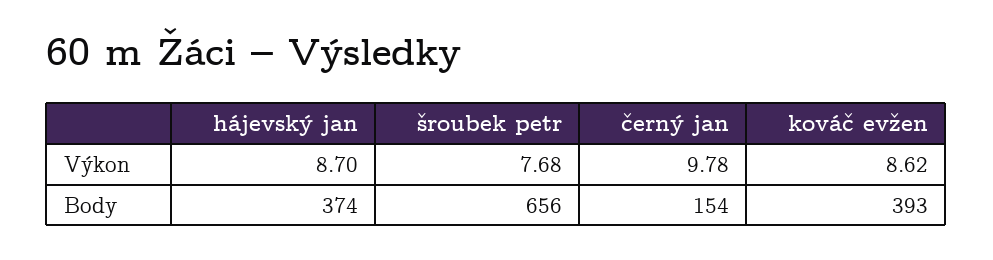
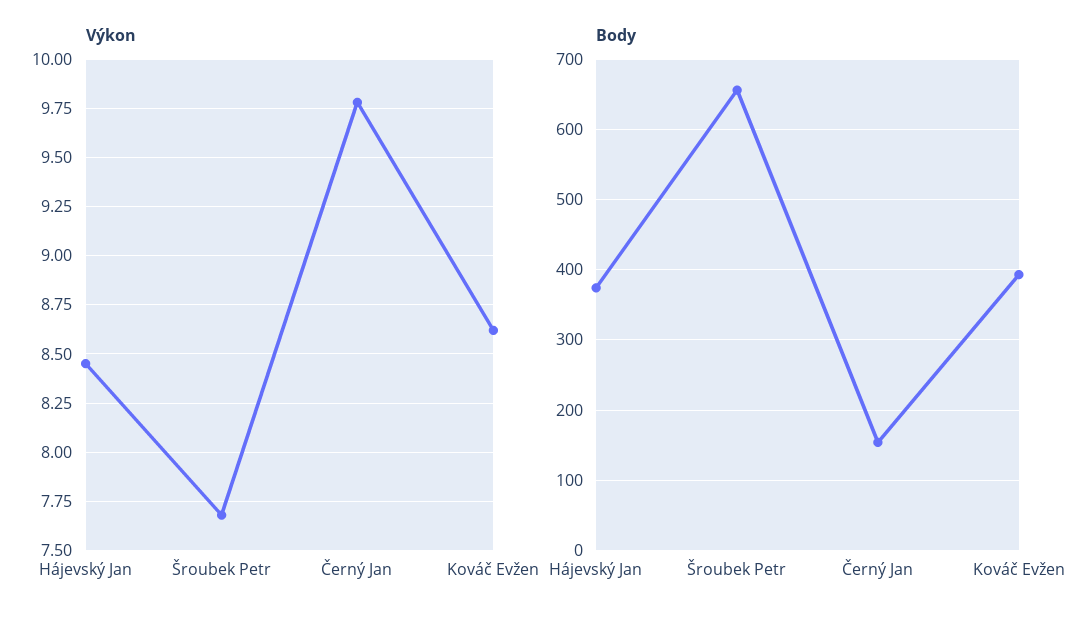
Výkon, hájevský jan: 8.7 -> 8.45

